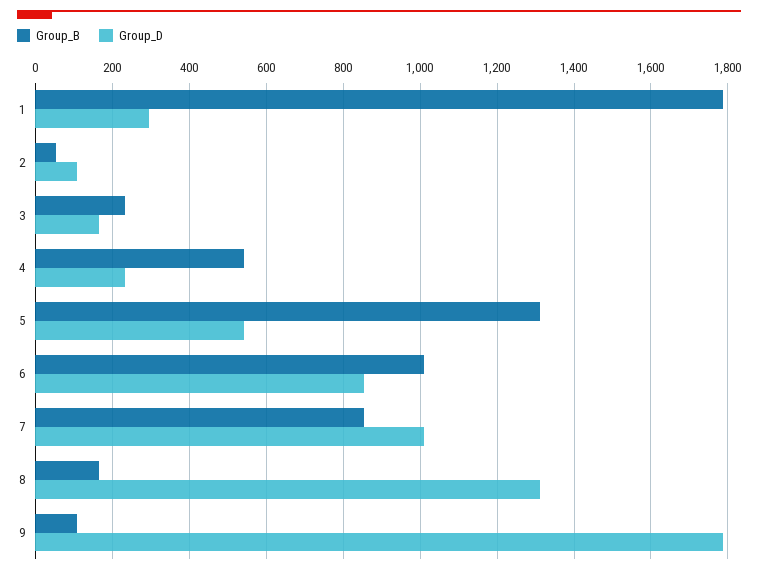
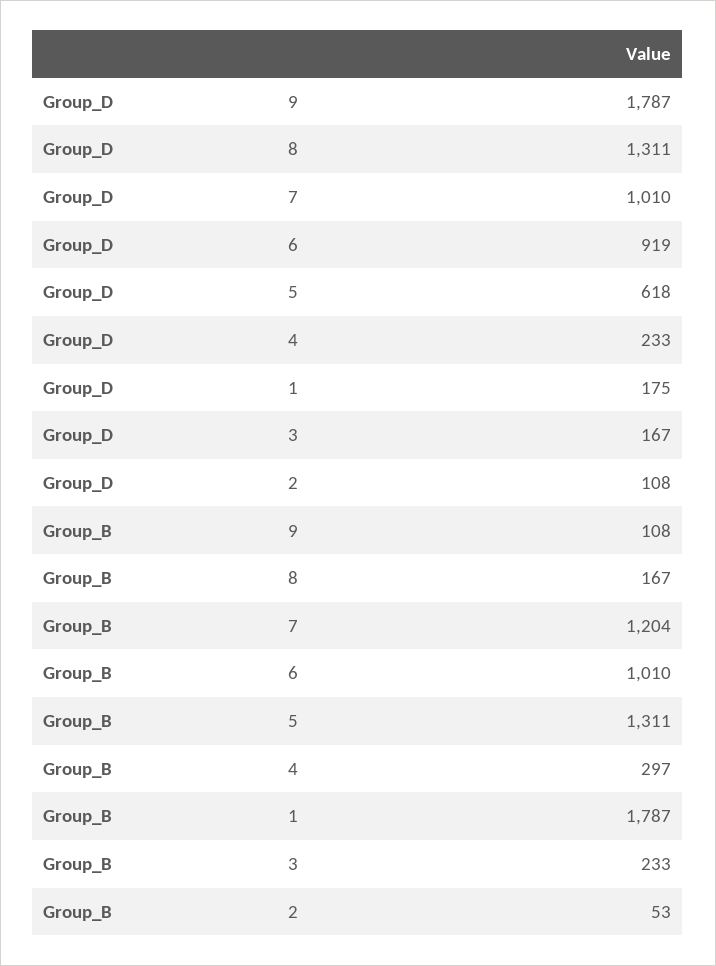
Group_D, 1: 300 -> 175
Group_B, 4: 540 -> 297
Group_D, 5: 540 -> 618
Group_D, 6: 860 -> 919
Group_B, 7: 860 -> 1204

